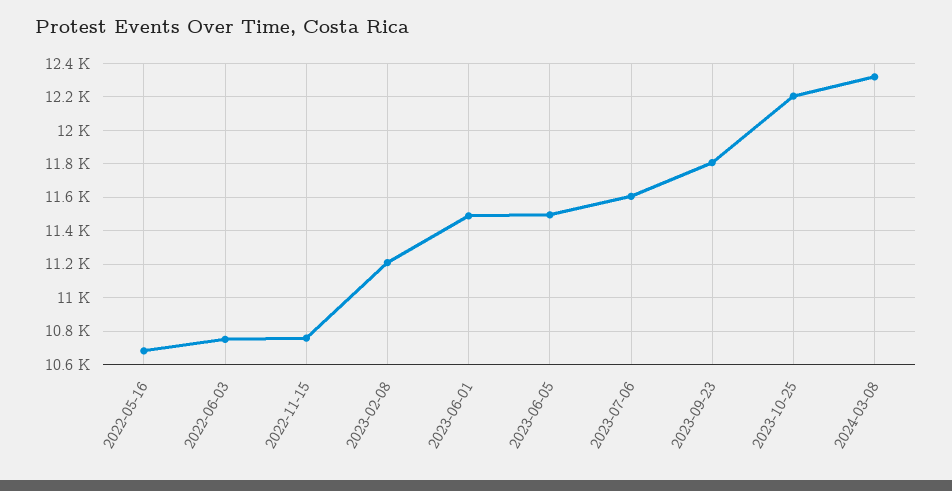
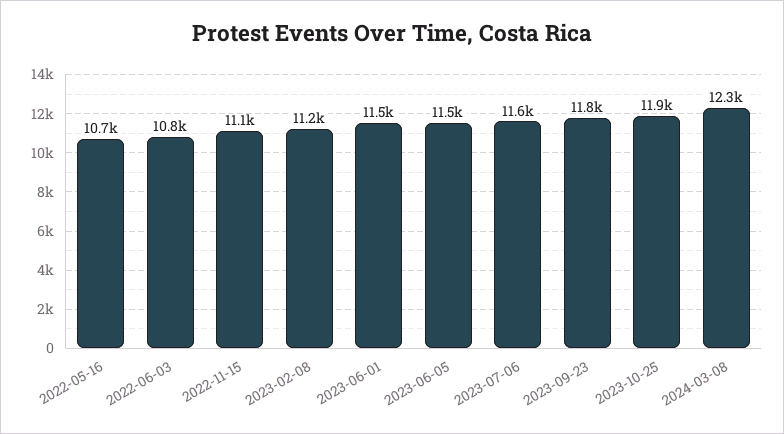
2022-11-15: 10750 -> 11100
2023-10-25: 12200 -> 11900

